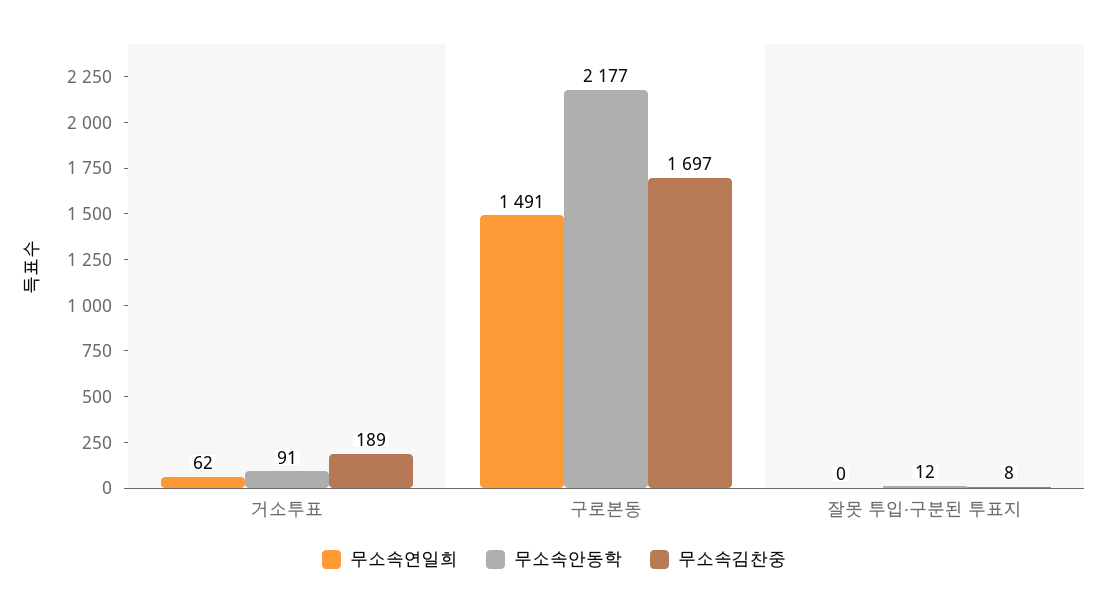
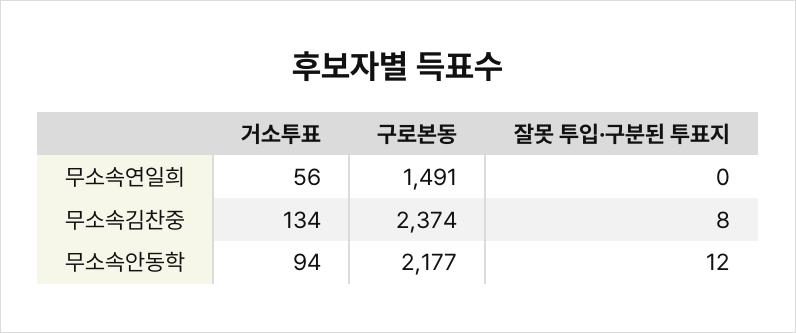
무소속연일희, 거소투표: 62 -> 56
무소속안동학, 거소투표: 91 -> 94
무소속김찬중, 거소투표: 189 -> 134
무소속김찬중, 구로본동: 1697 -> 2374

